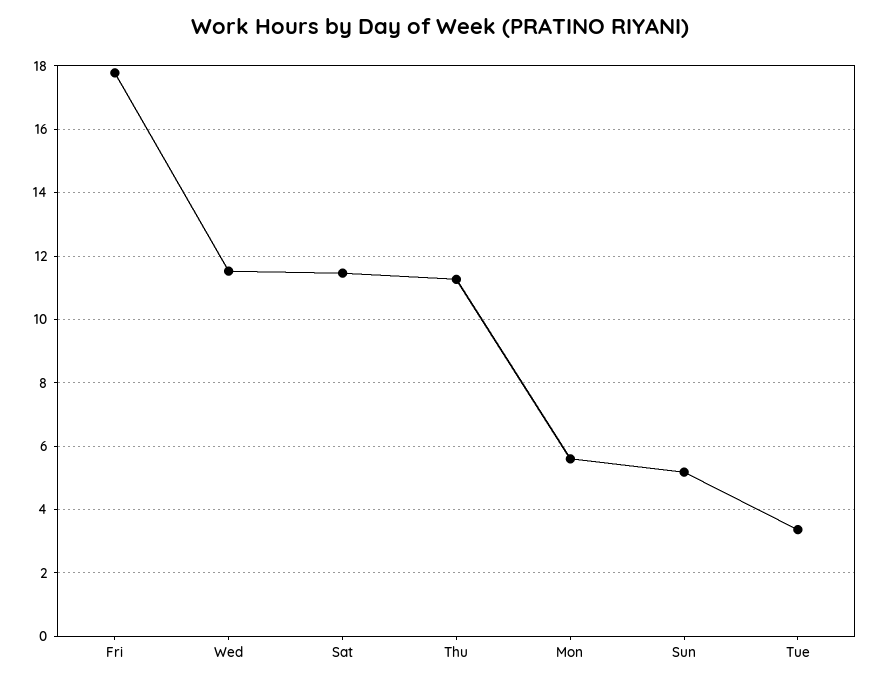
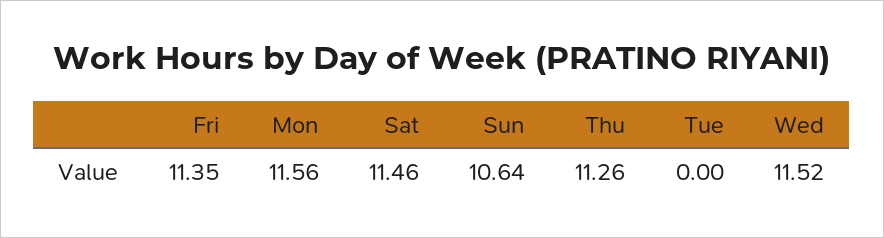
Fri: 17.8 -> 11.35
Mon: 5.6 -> 11.56
Sun: 5.2 -> 10.64
Tue: 3.4 -> 0

